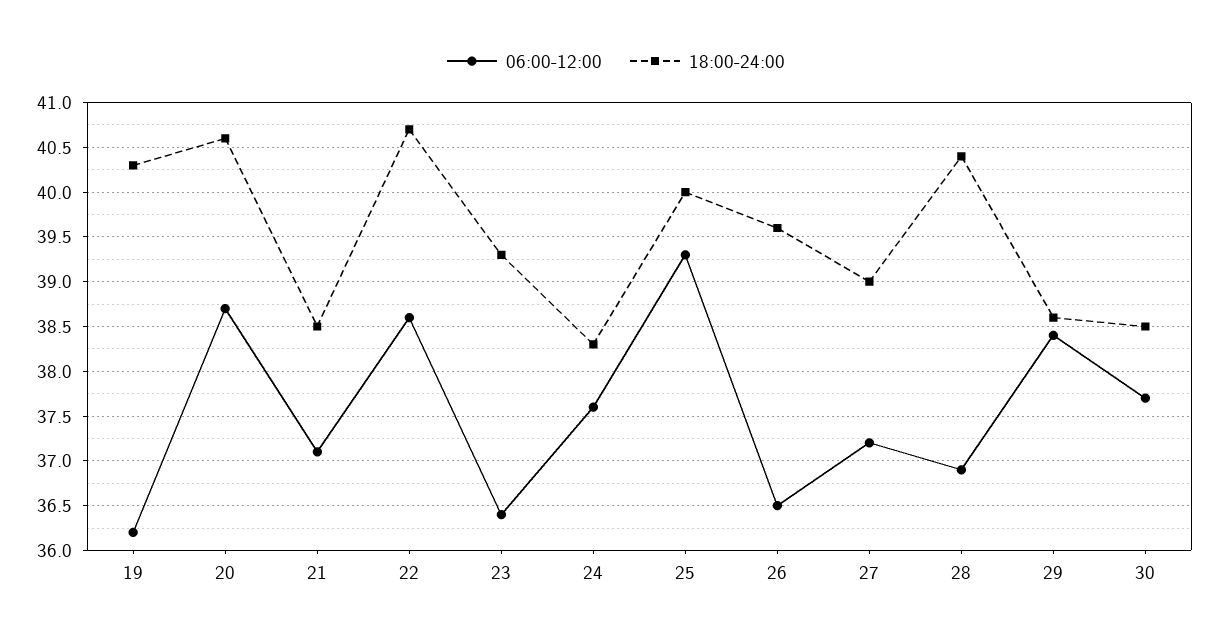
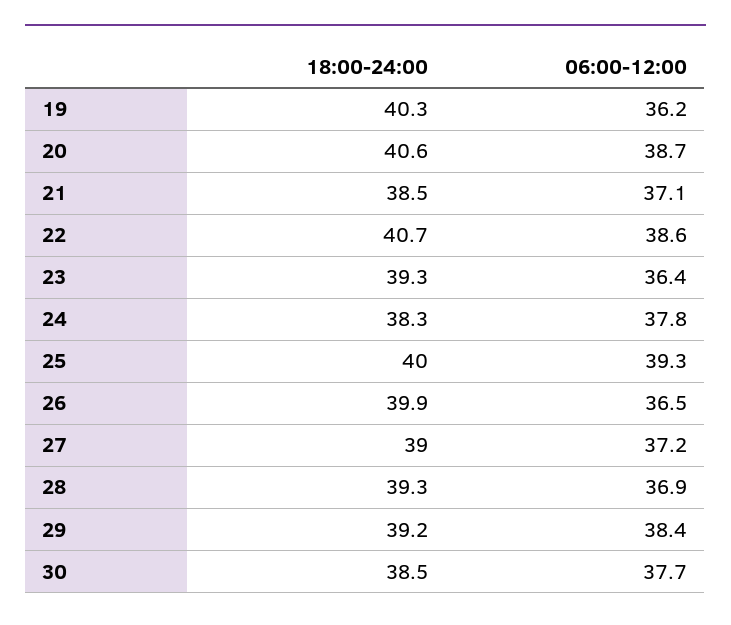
06:00-12:00, 24: 37.6 -> 37.8
18:00-24:00, 26: 39.6 -> 39.9
18:00-24:00, 28: 40.4 -> 39.3
18:00-24:00, 29: 38.6 -> 39.2

